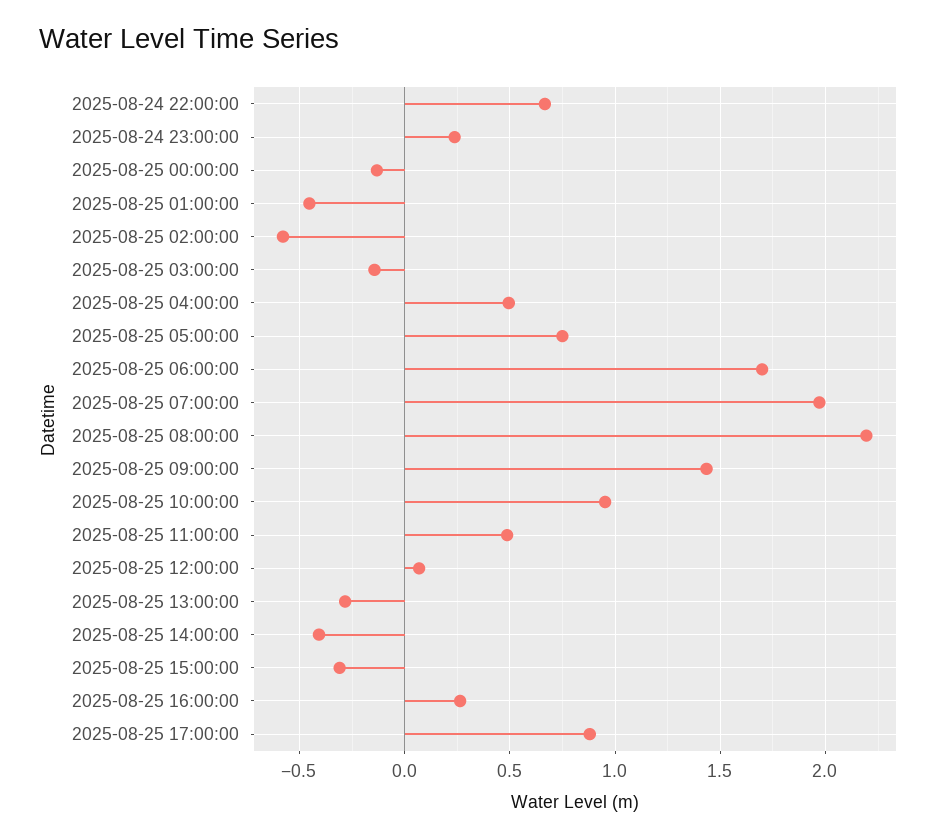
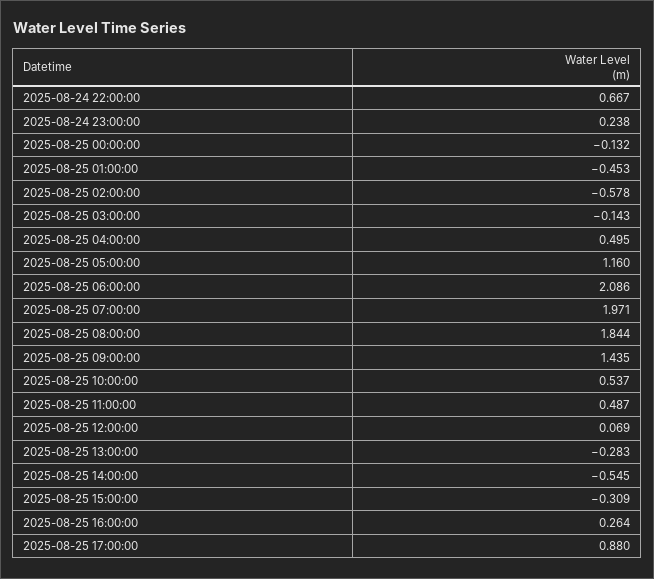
2025-08-25 05:00:00: 0.75 -> 1.16
2025-08-25 06:00:00: 1.7 -> 2.086
2025-08-25 08:00:00: 2.2 -> 1.844
2025-08-25 10:00:00: 0.95 -> 0.537
2025-08-25 14:00:00: -0.4 -> -0.545

